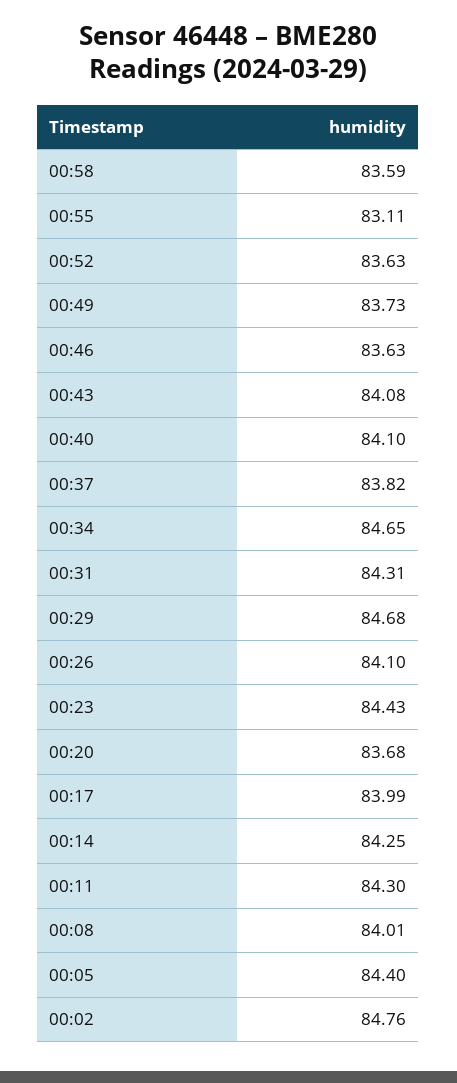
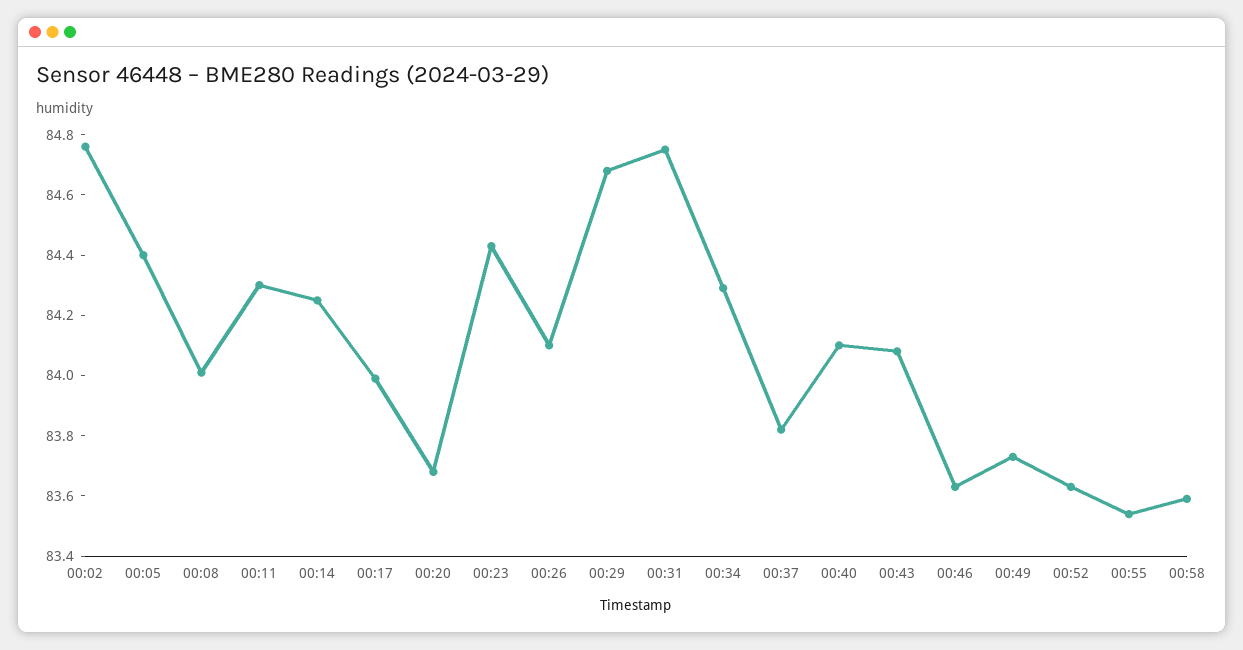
00:55: 83.11 -> 83.55
00:34: 84.65 -> 84.3
00:31: 84.31 -> 84.75

